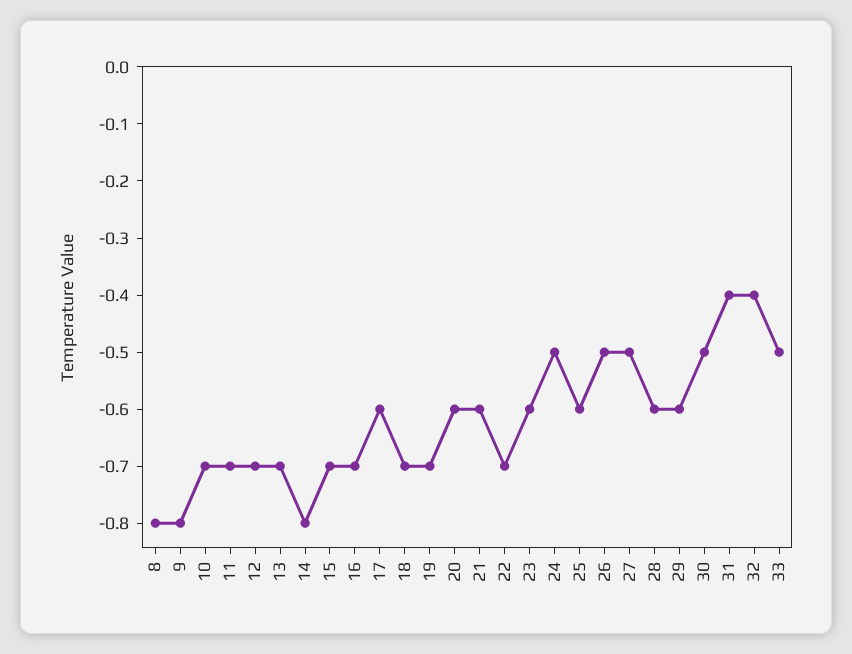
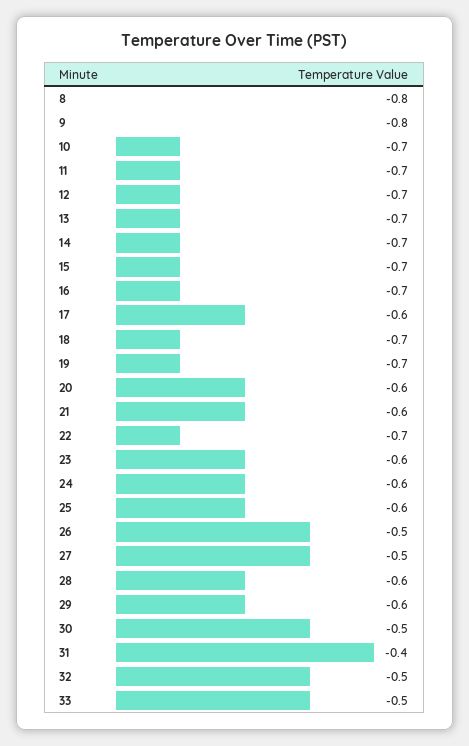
14: -0.8 -> -0.7
24: -0.5 -> -0.6
32: -0.4 -> -0.5

